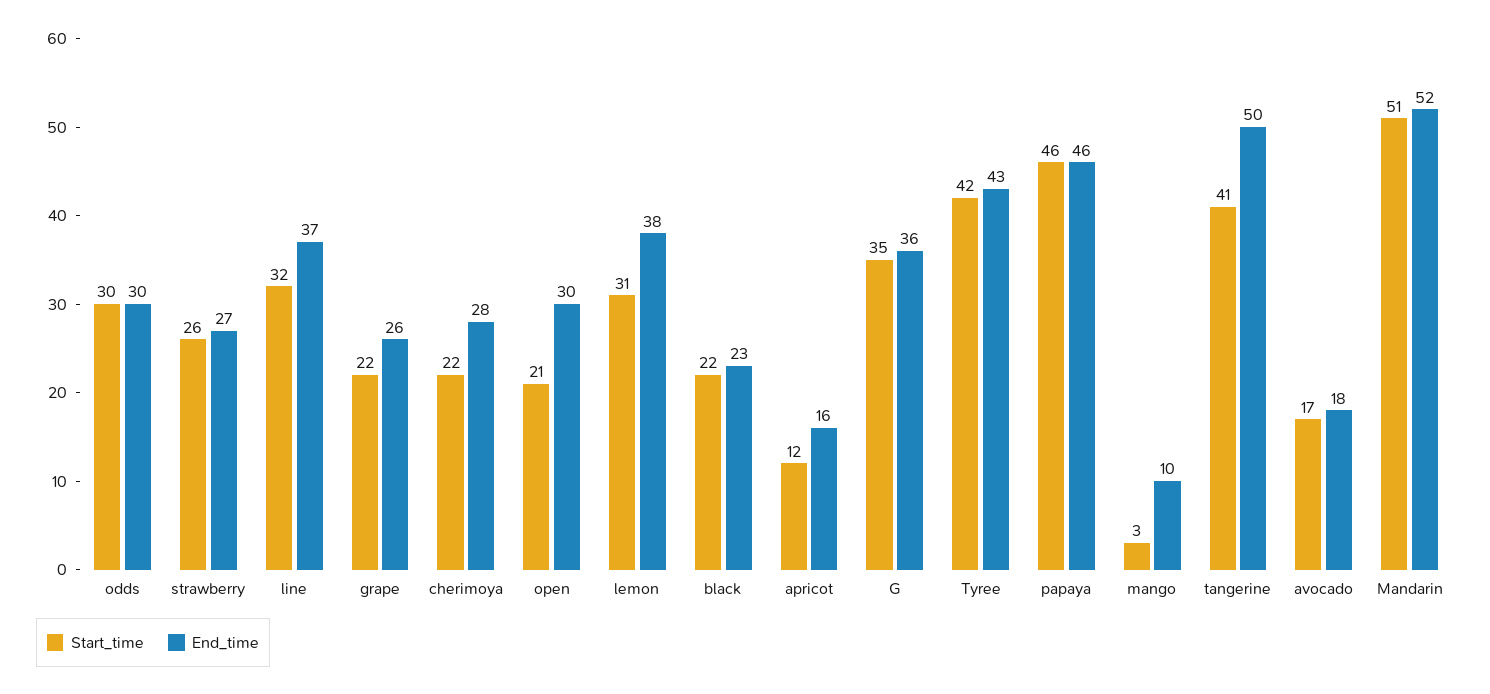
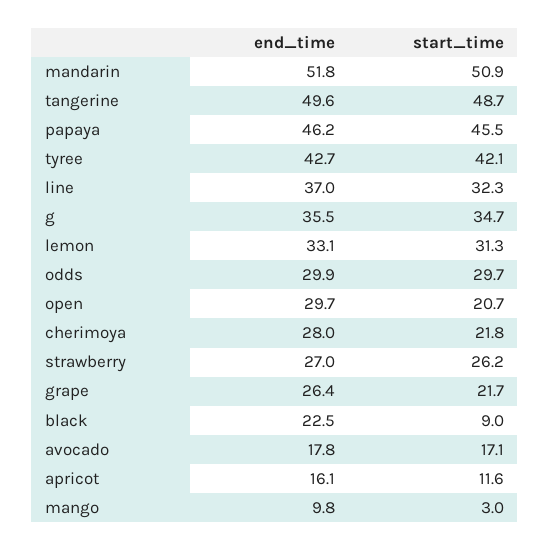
End_time, lemon: 38 -> 33.1
Start_time, black: 22 -> 9
Start_time, tangerine: 41 -> 48.7

